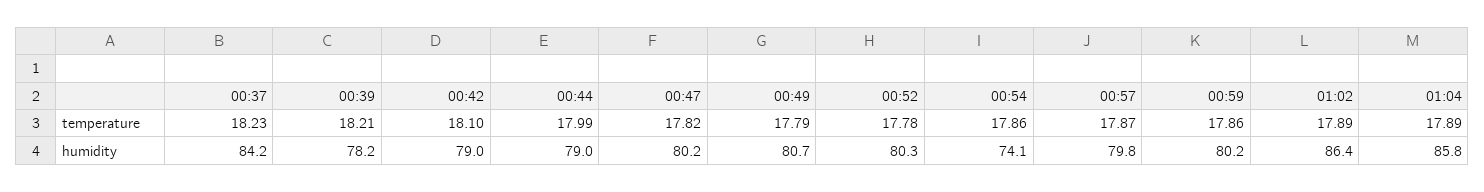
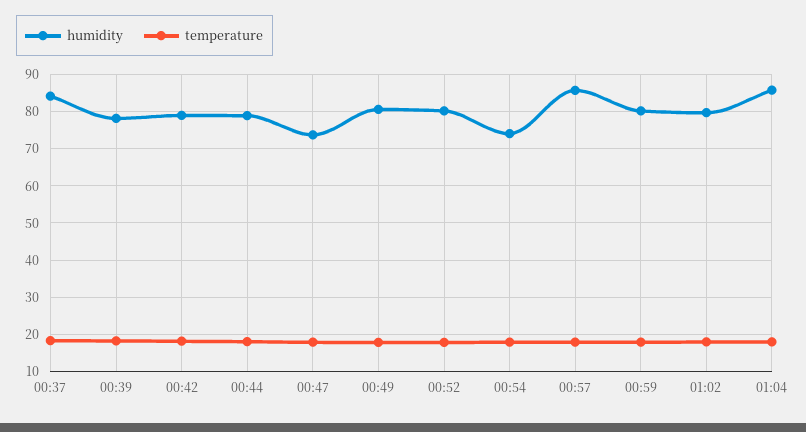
humidity, 00:47: 80.2 -> 74
humidity, 00:57: 79.8 -> 86
humidity, 01:02: 86.4 -> 80

